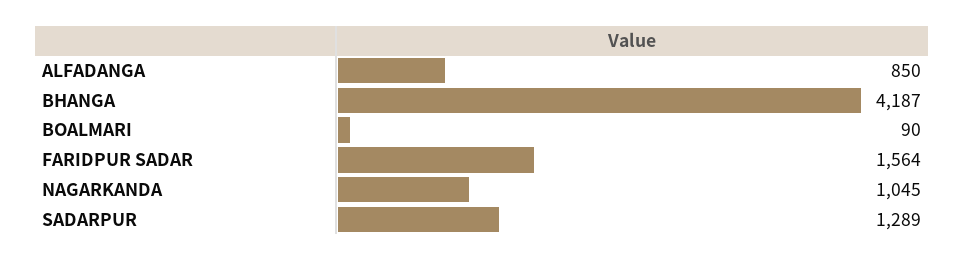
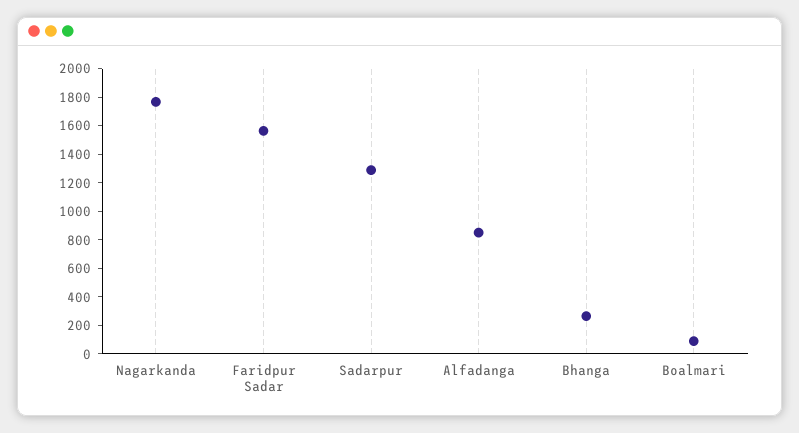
BHANGA: 4187 -> 300
NAGARKANDA: 1045 -> 1800

